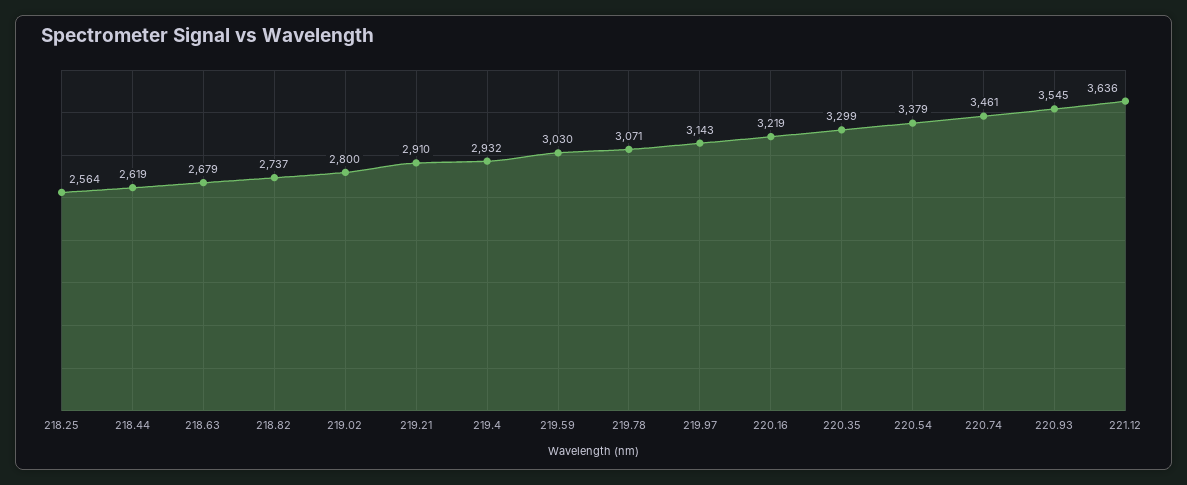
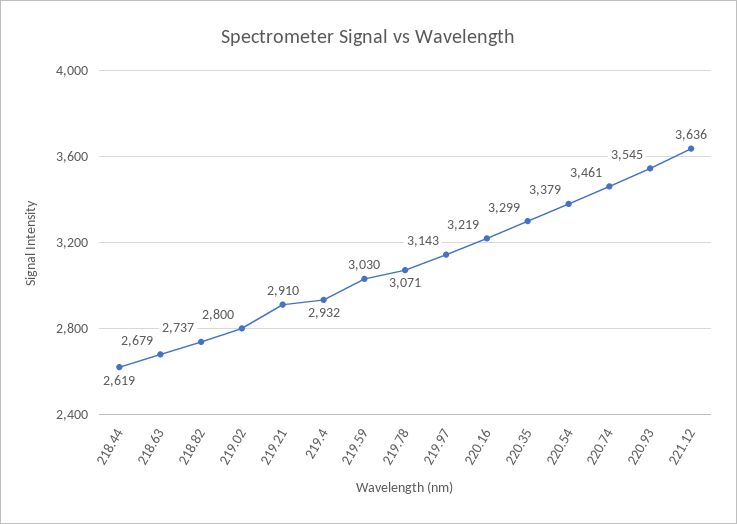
218.25: 2564 -> none

